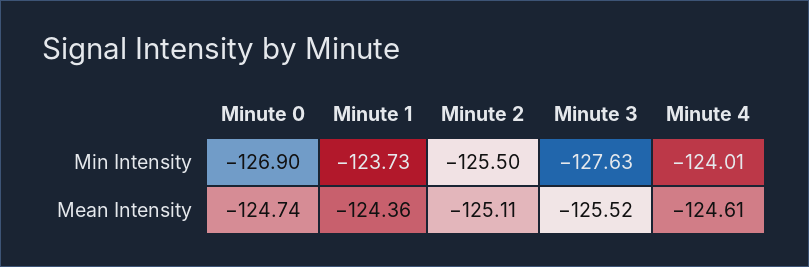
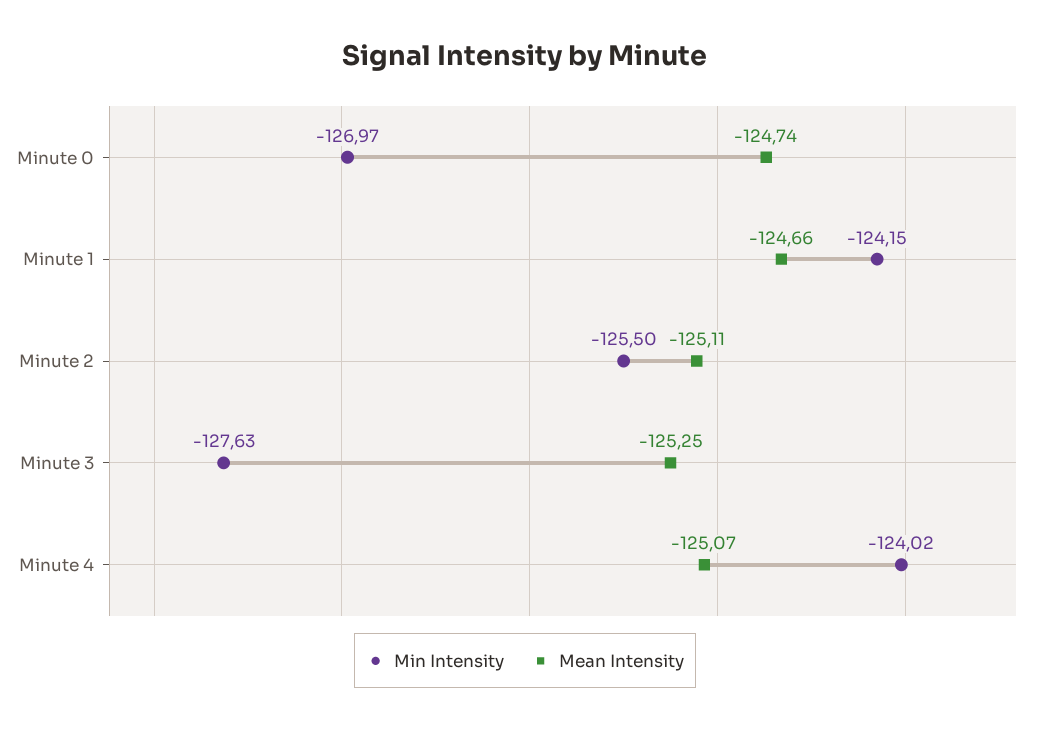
Min Intensity, Minute 0: -126.9 -> -126.97
Min Intensity, Minute 1: -123.73 -> -124.15
Min Intensity, Minute 4: -124.01 -> -124.02
Mean Intensity, Minute 1: -124.36 -> -124.66
Mean Intensity, Minute 3: -125.52 -> -125.25
Mean Intensity, Minute 4: -124.61 -> -125.07

